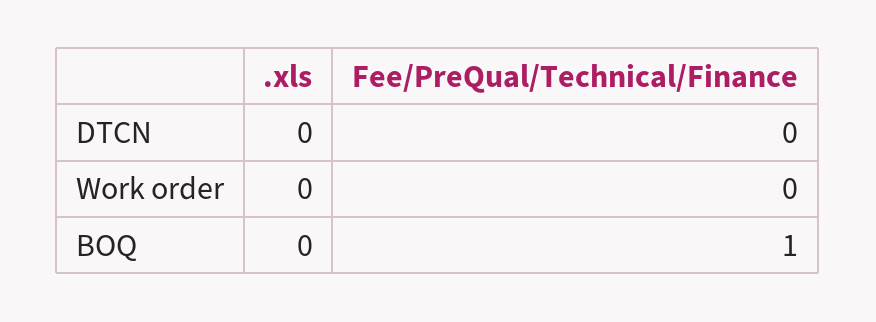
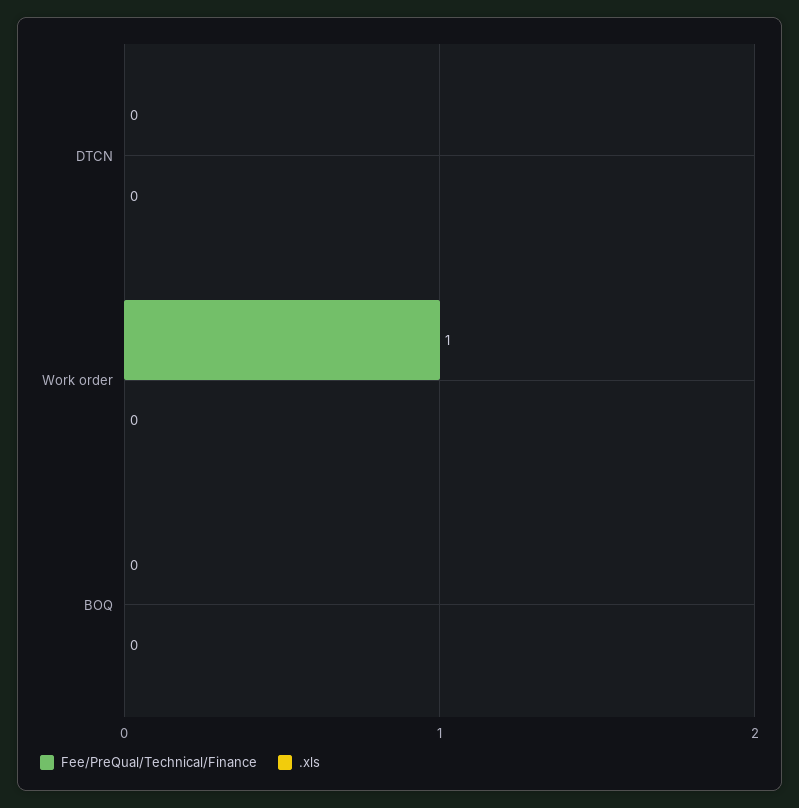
Fee/PreQual/Technical/Finance, Work order: 0 -> 1
Fee/PreQual/Technical/Finance, BOQ: 1 -> 0

